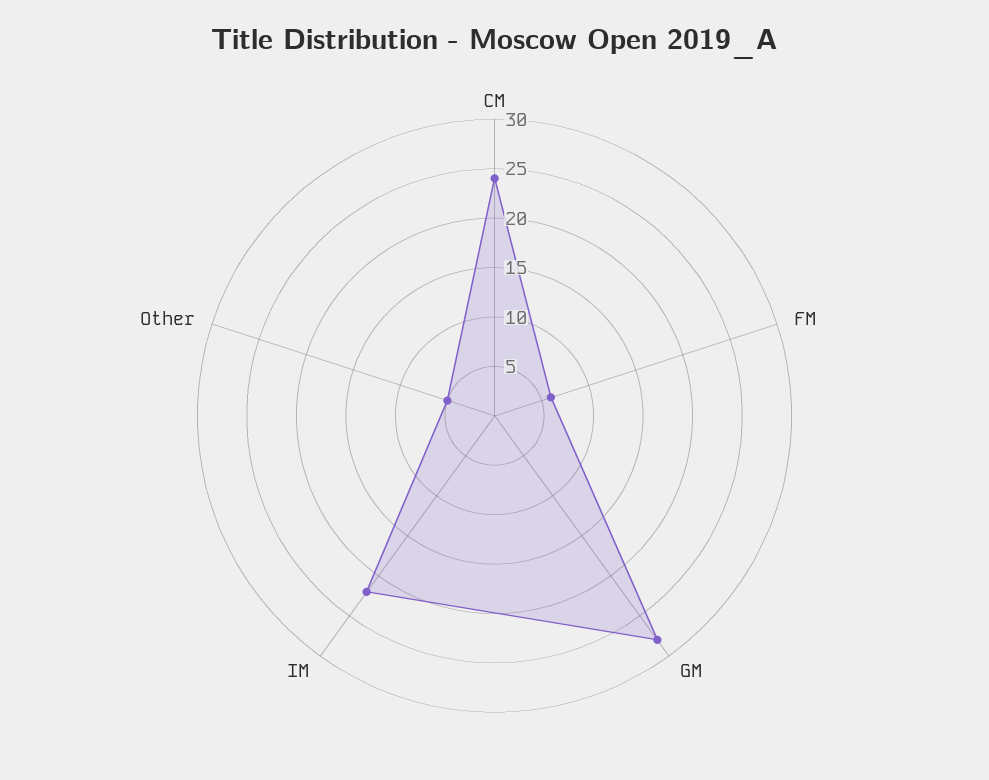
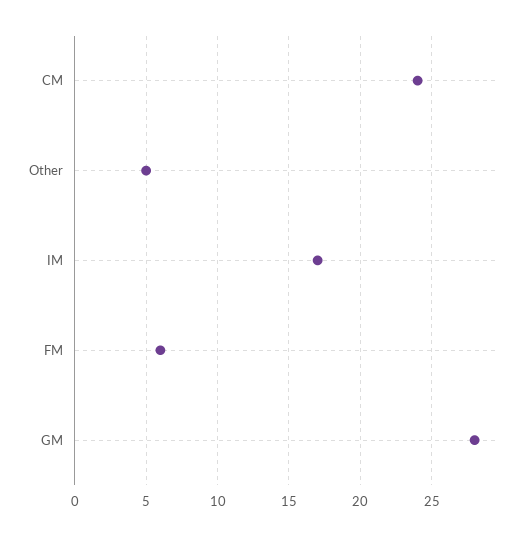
IM: 22 -> 17

